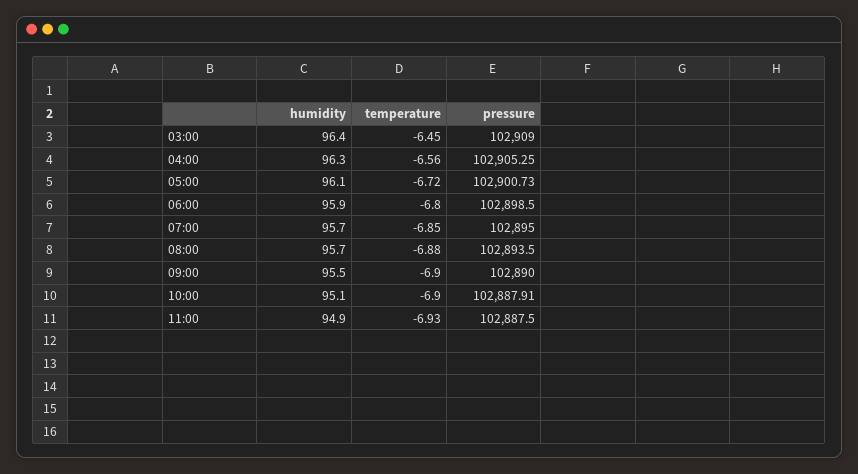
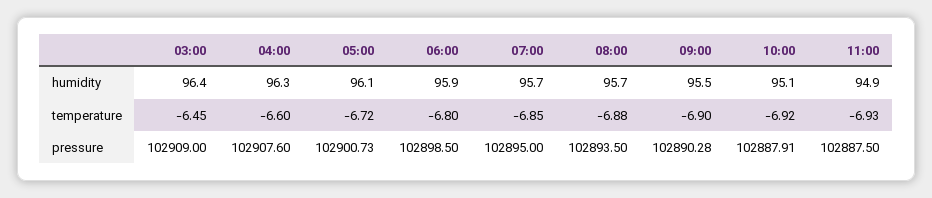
temperature, 04:00: -6.56 -> -6.6
pressure, 04:00: 102905.25 -> 102907.6
pressure, 09:00: 102890 -> 102890.28
temperature, 10:00: -6.9 -> -6.92

